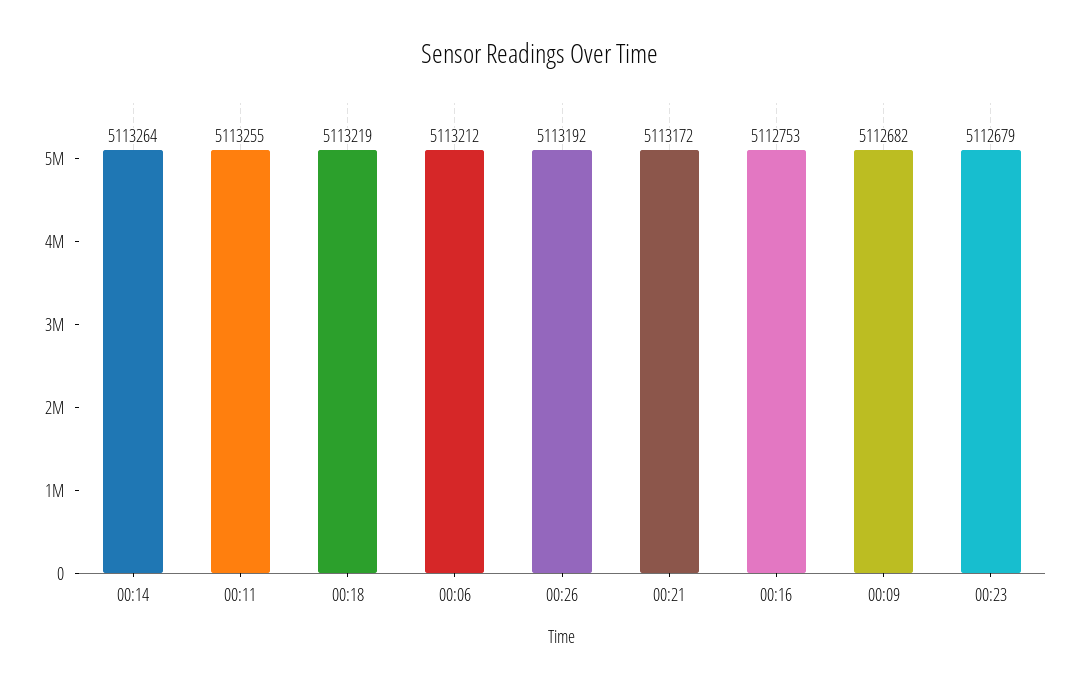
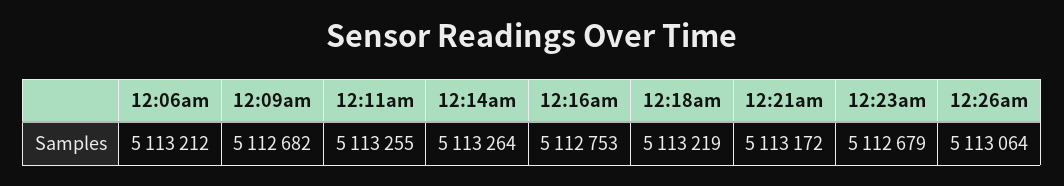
00:26: 5113192 -> 5113064

